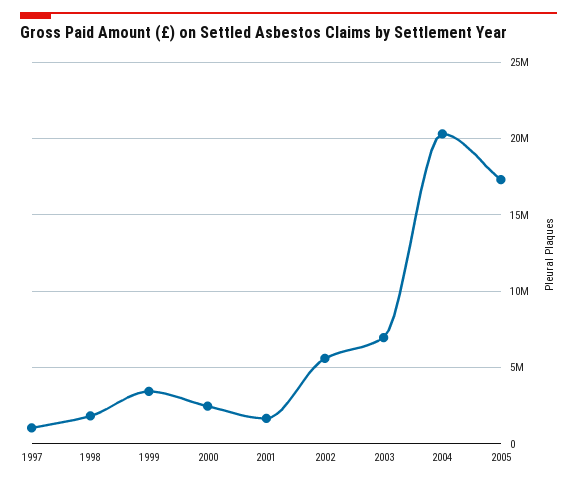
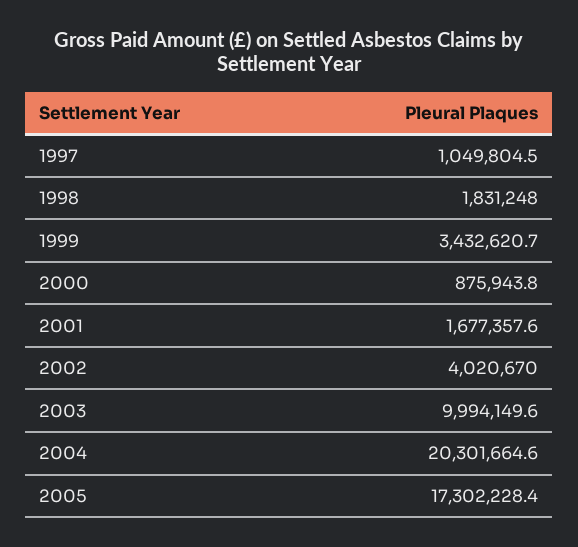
2000: 2500000 -> 875943.8
2002: 5500000 -> 4020670
2003: 7000000 -> 9994149.6

